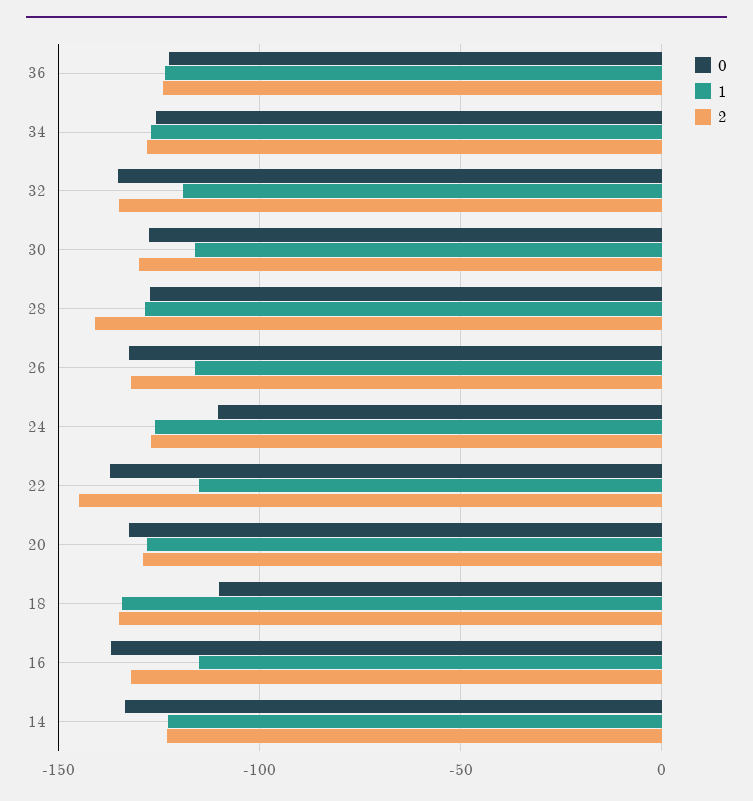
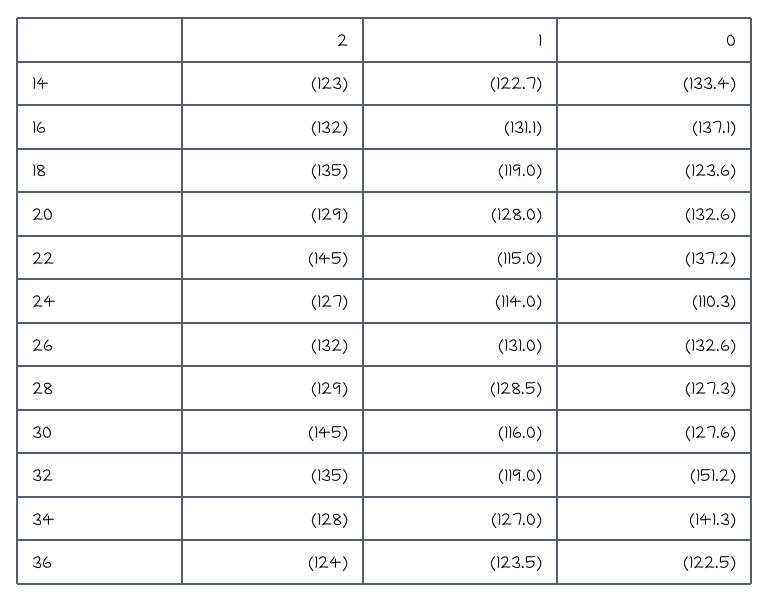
0, 34: -125 -> -141.3
0, 32: -135 -> -151.2
2, 30: -130 -> -145
2, 28: -140 -> -129
1, 26: -115 -> -131
1, 24: -125 -> -114
0, 18: -110 -> -123.6
1, 18: -135 -> -119
1, 16: -115 -> -131.1

